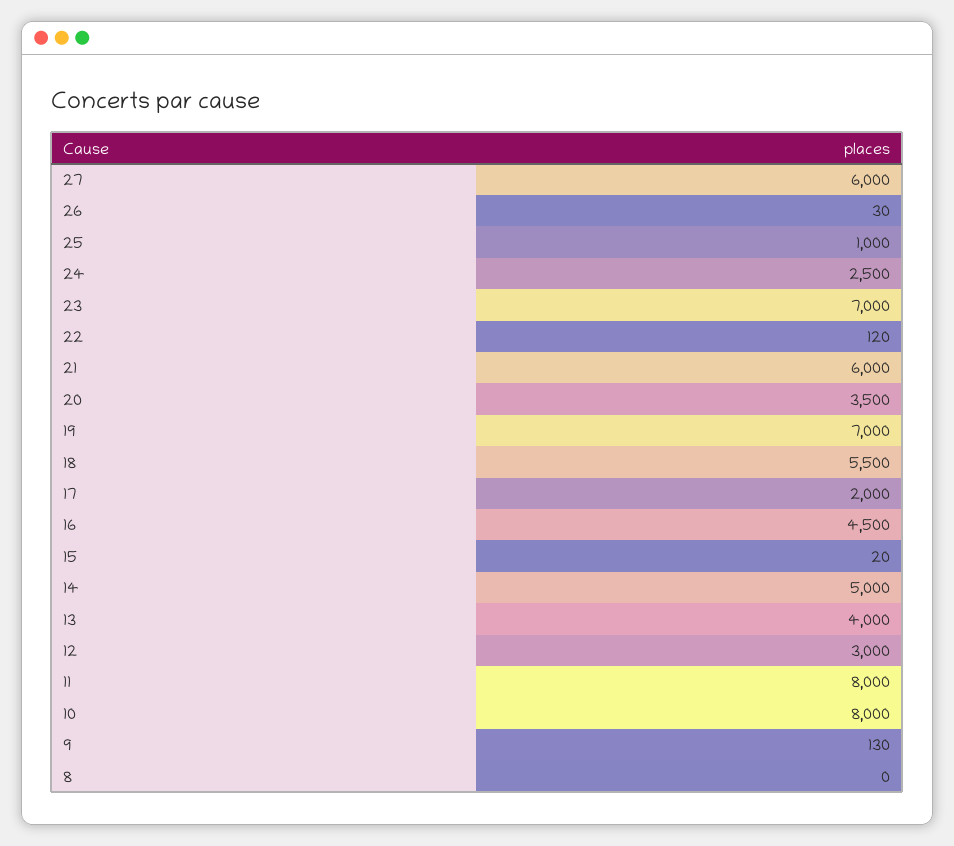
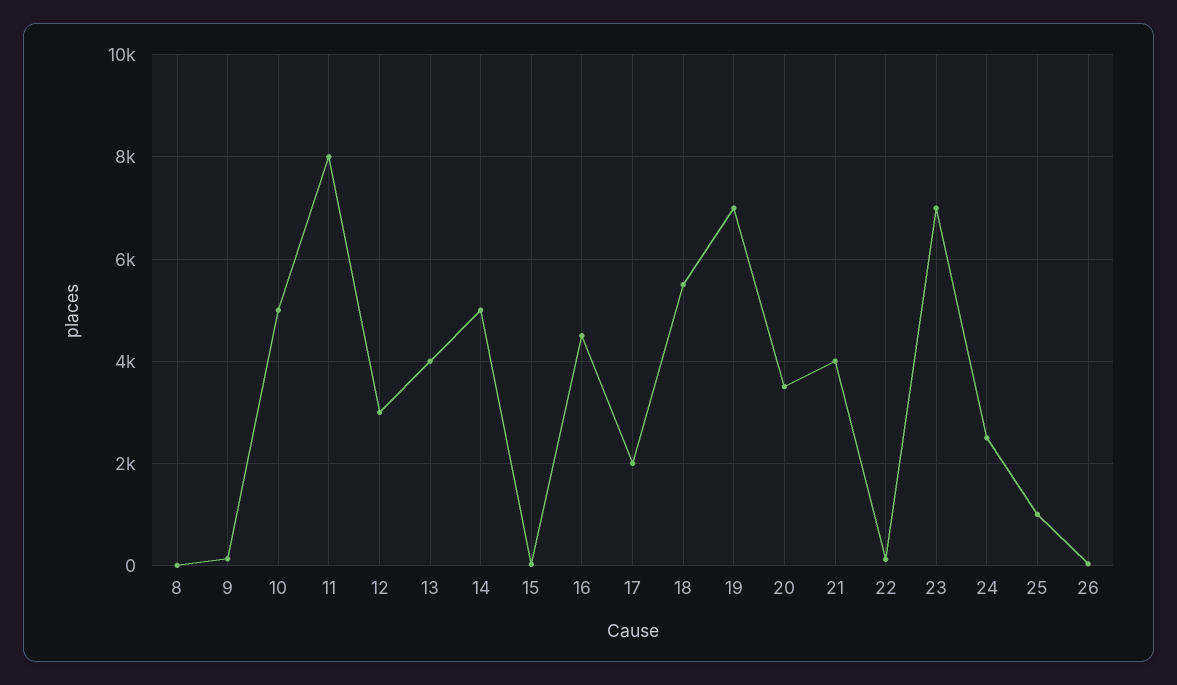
27: 6000 -> none
21: 6000 -> 4000
10: 8000 -> 5000

